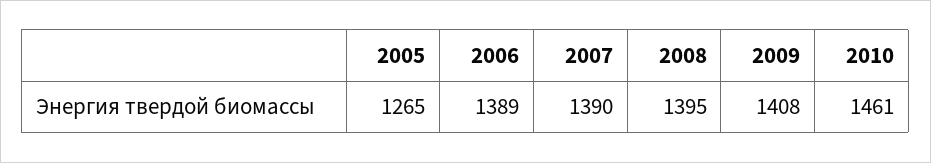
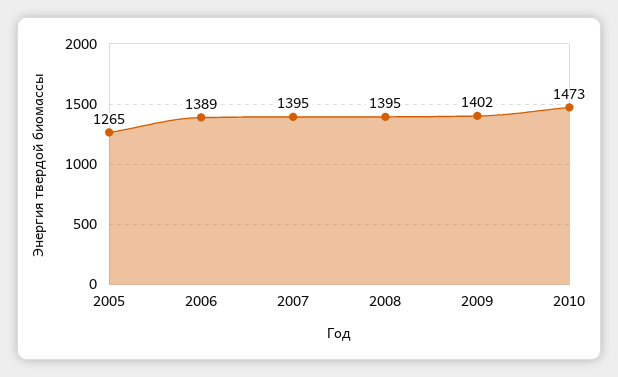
2007: 1390 -> 1395
2009: 1408 -> 1402
2010: 1461 -> 1473

